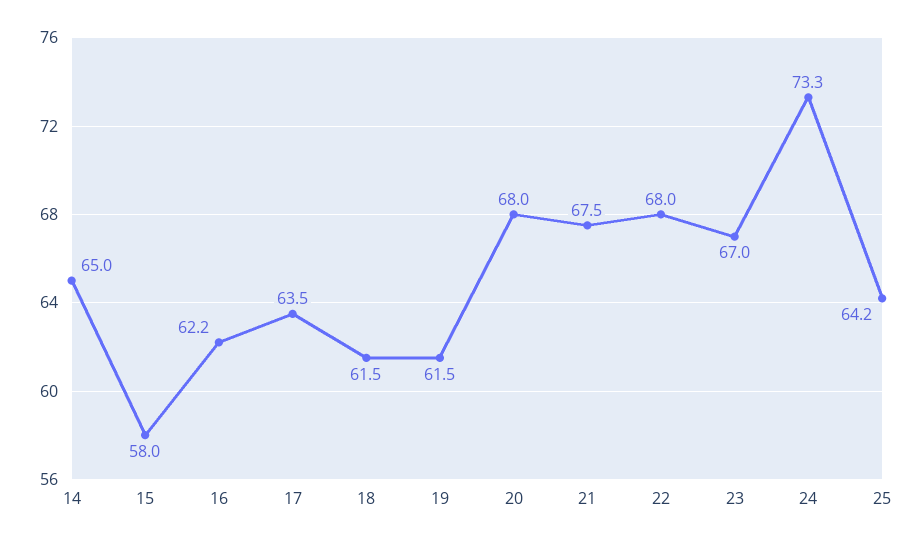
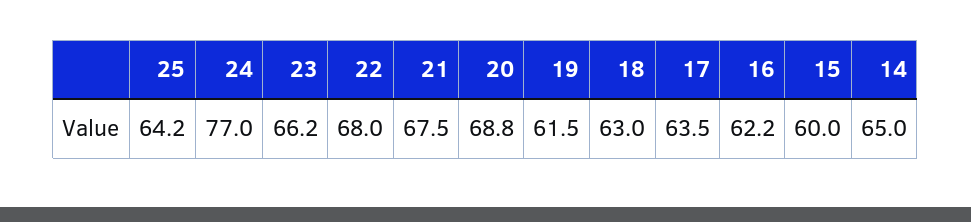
15: 58 -> 60
18: 61.5 -> 63
20: 68 -> 68.8
23: 67 -> 66.2
24: 73.3 -> 77

